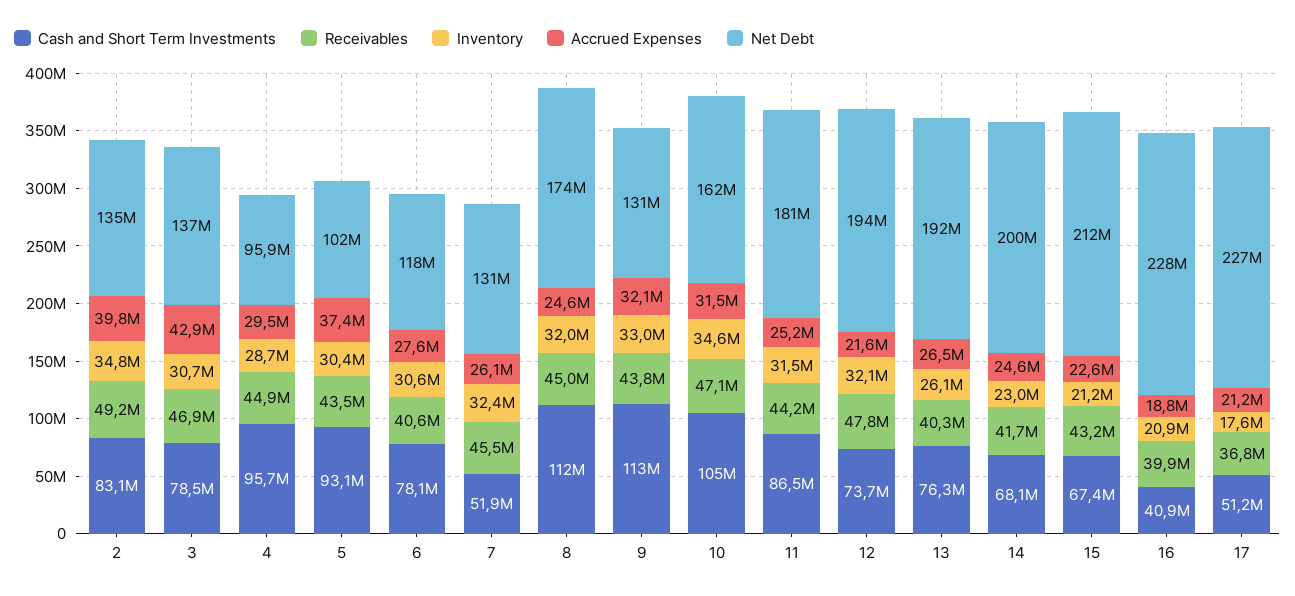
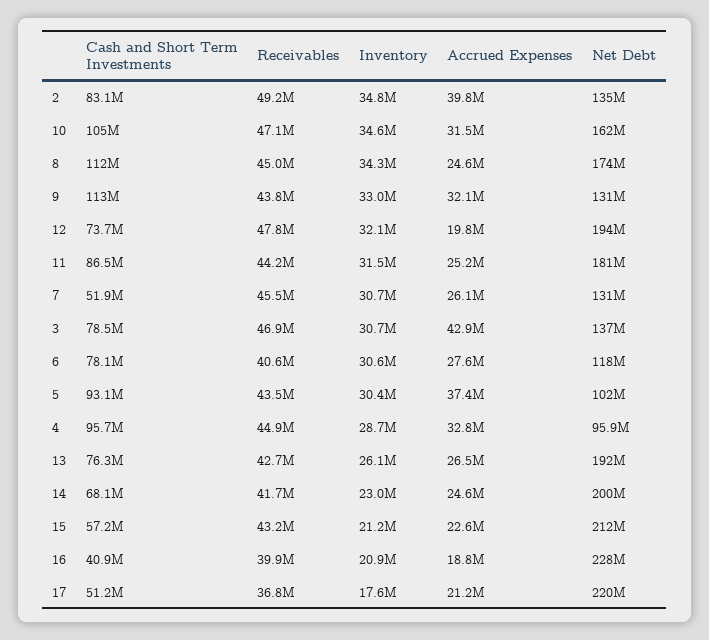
Accrued Expenses, 4: 29500000 -> 32800000
Inventory, 7: 32400000 -> 30700000
Inventory, 8: 32000000 -> 34300000
Accrued Expenses, 12: 21600000 -> 19800000
Receivables, 13: 40300000 -> 42700000
Cash and Short Term Investments, 15: 67400000 -> 57200000
Net Debt, 17: 227000000 -> 220000000

